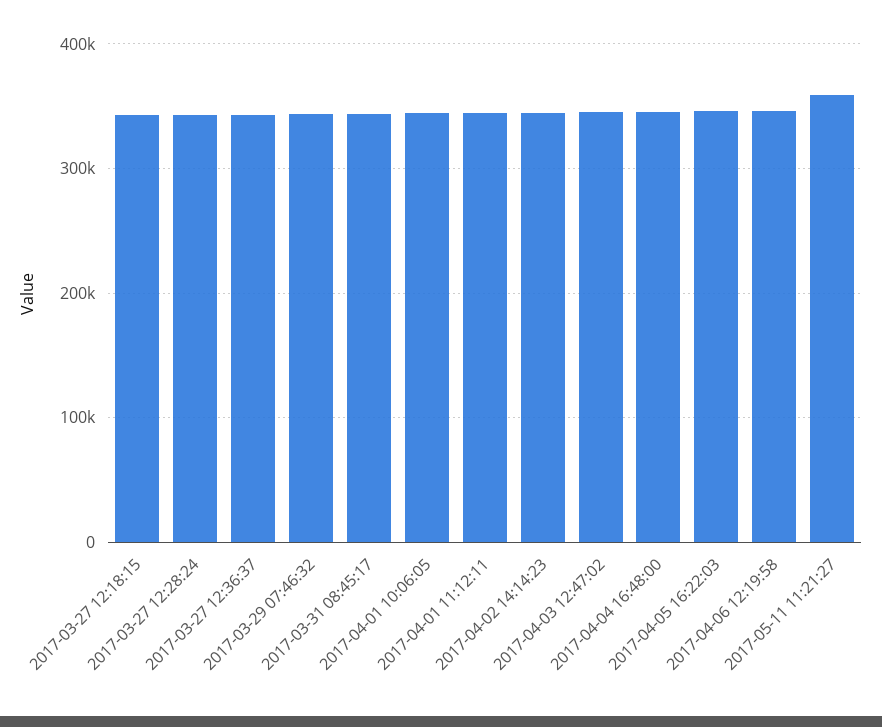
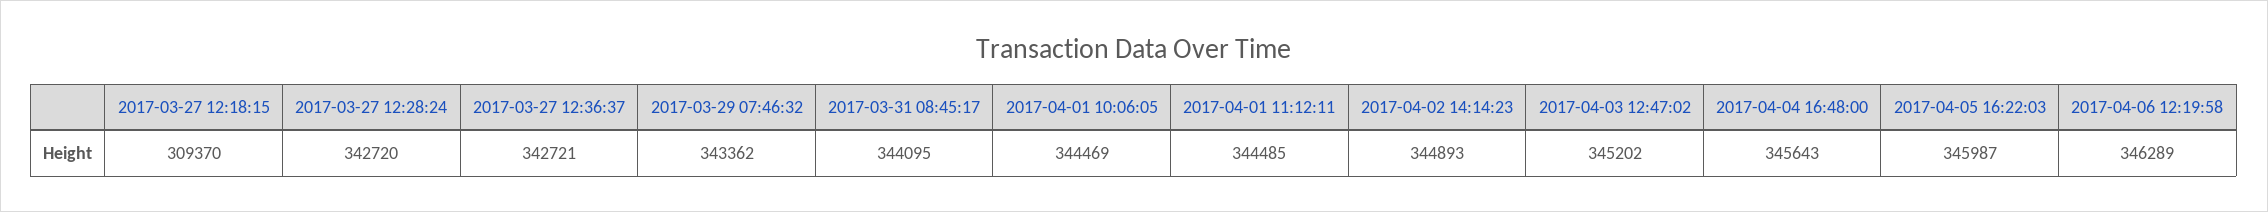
2017-03-27 12:18:15: 340000 -> 309370
2017-05-11 11:21:27: 360000 -> none

